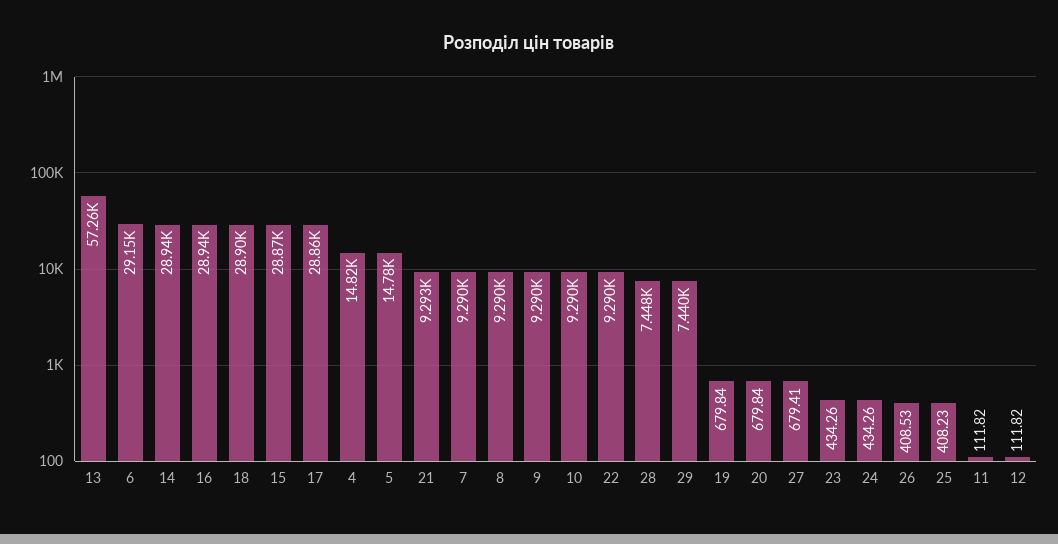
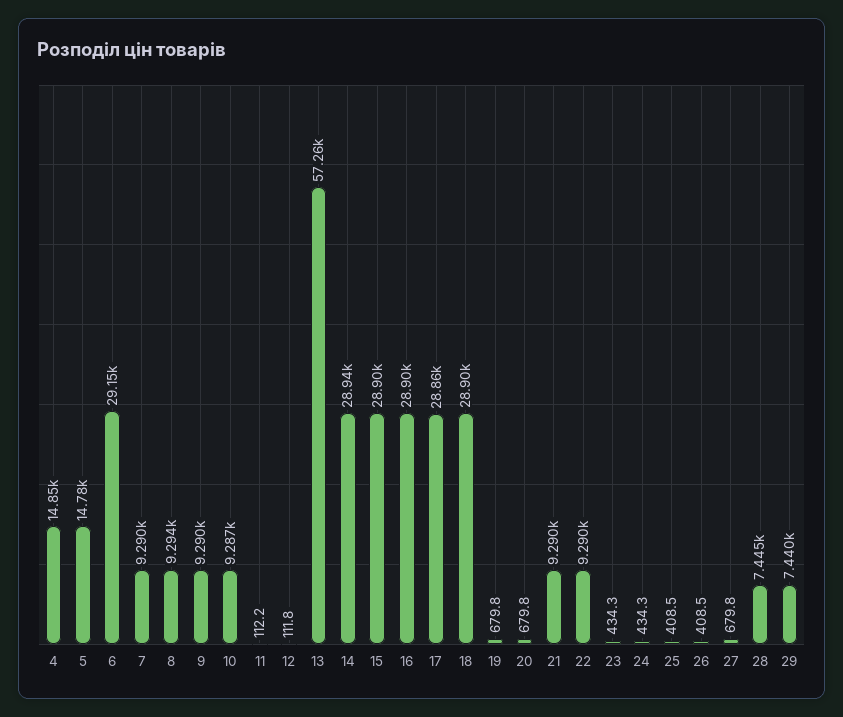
16: 28940 -> 28900
15: 28870 -> 28900
4: 14820 -> 14850
21: 9293 -> 9290
8: 9290 -> 9294
10: 9290 -> 9287
28: 7448 -> 7445
27: 679.41 -> 679.8
25: 408.23 -> 408.5
11: 111.82 -> 112.2

